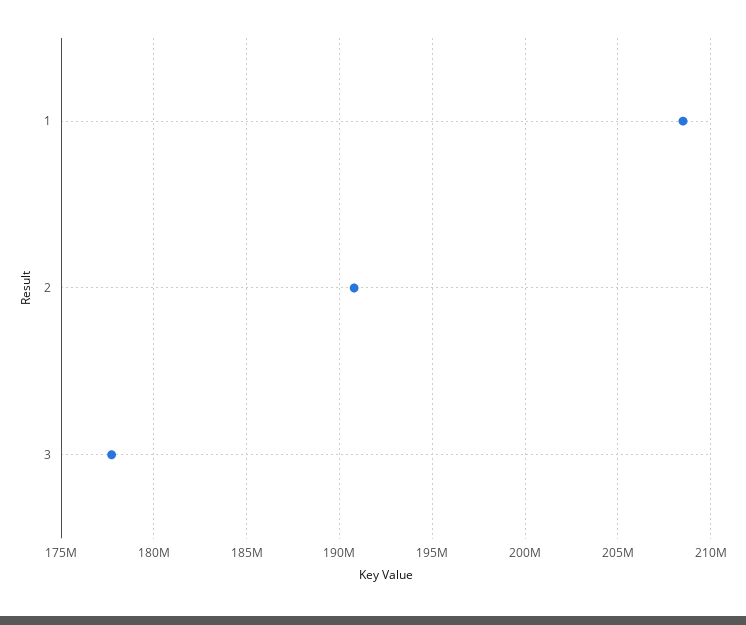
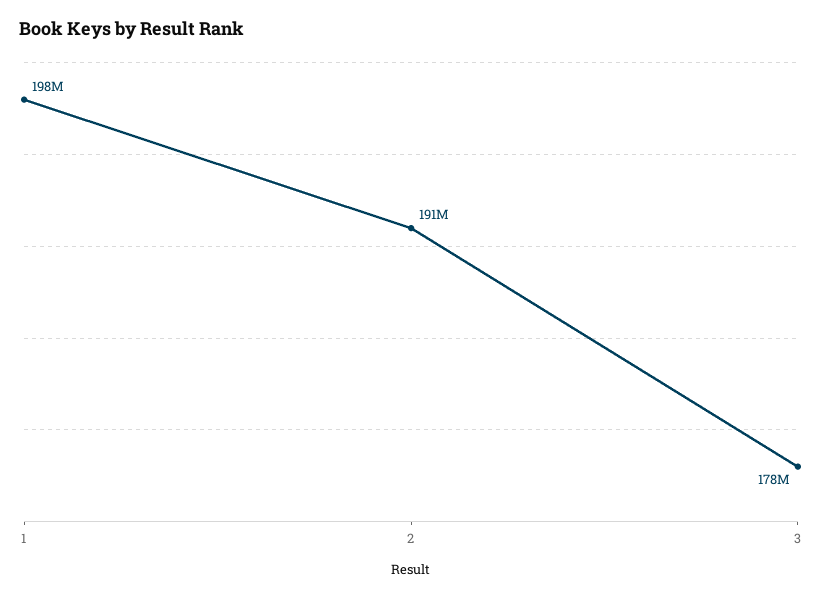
1: 208500000 -> 198000000

